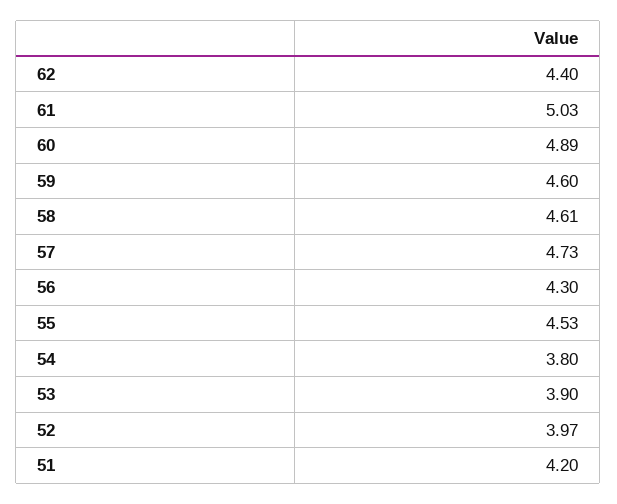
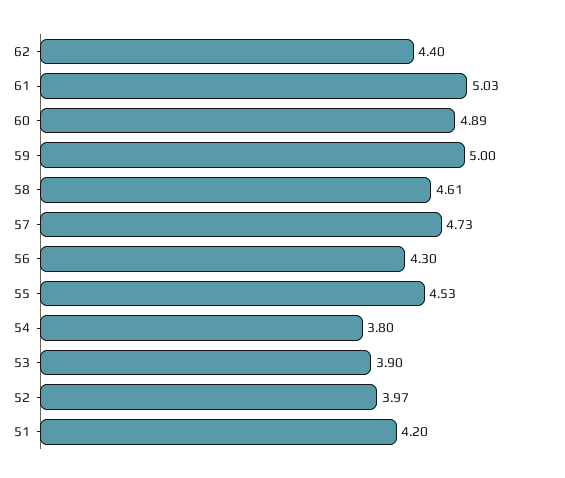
59: 4.6 -> 5

